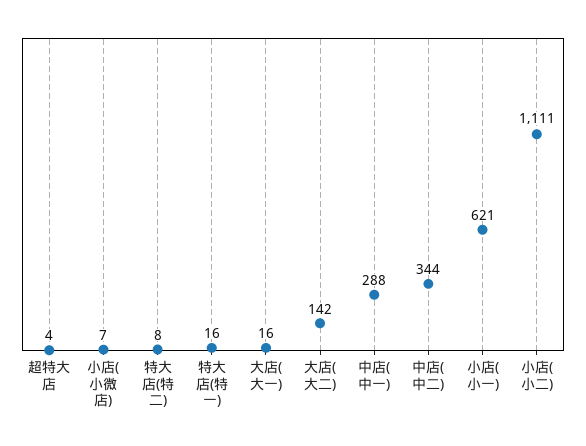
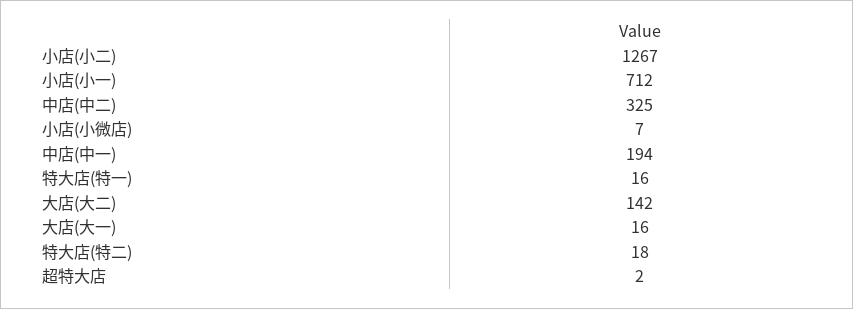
超特大店: 4 -> 2
特大店(特二): 8 -> 18
中店(中一): 288 -> 194
中店(中二): 344 -> 325
小店(小一): 621 -> 712
小店(小二): 1111 -> 1267

